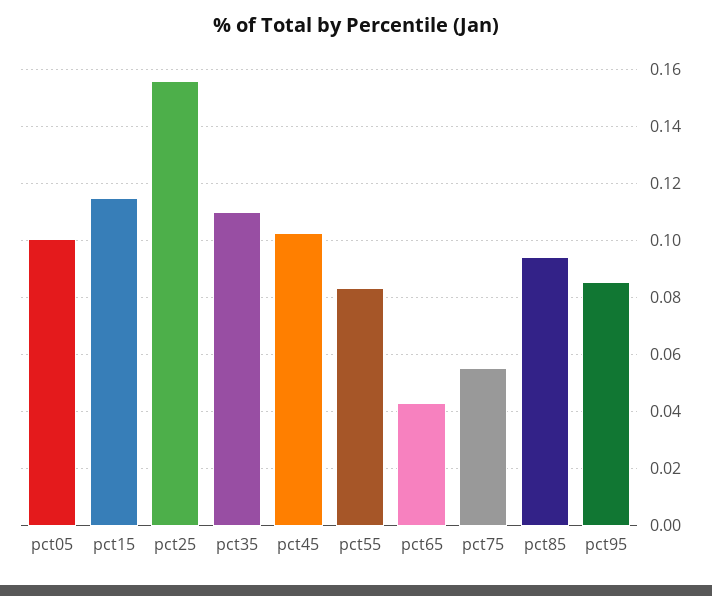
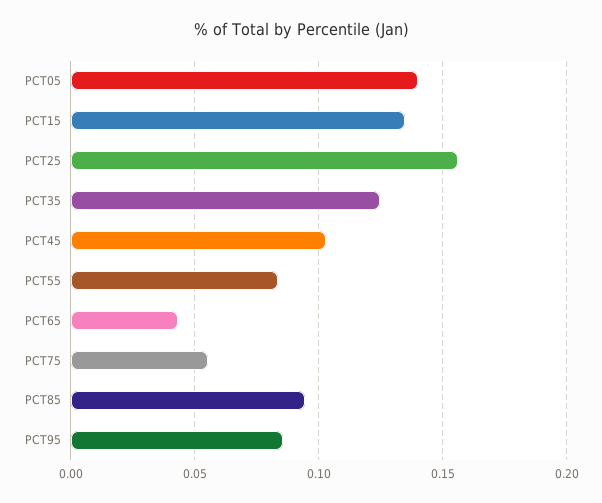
pct05: 0.1 -> 0.14
pct15: 0.115 -> 0.135
pct35: 0.11 -> 0.125

